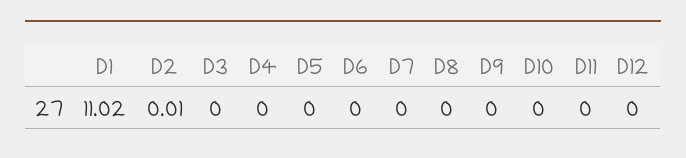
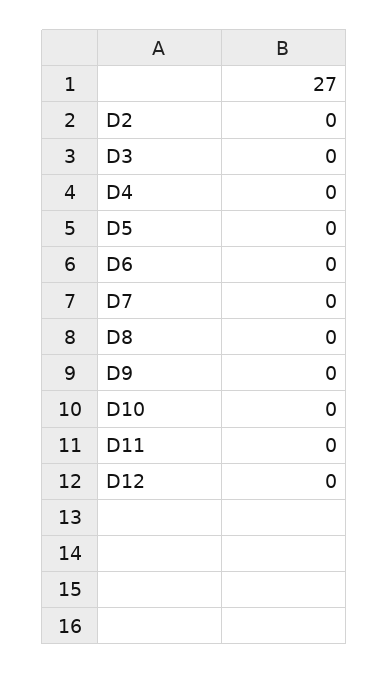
D1: 11.02 -> none
D2: 0.01 -> 0

